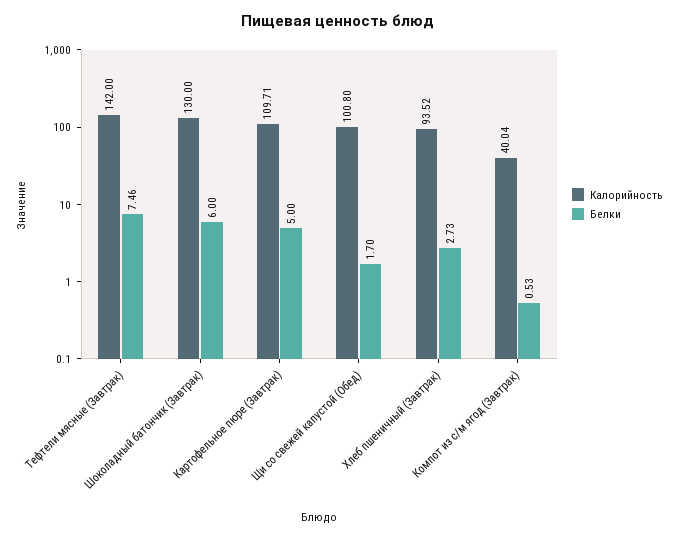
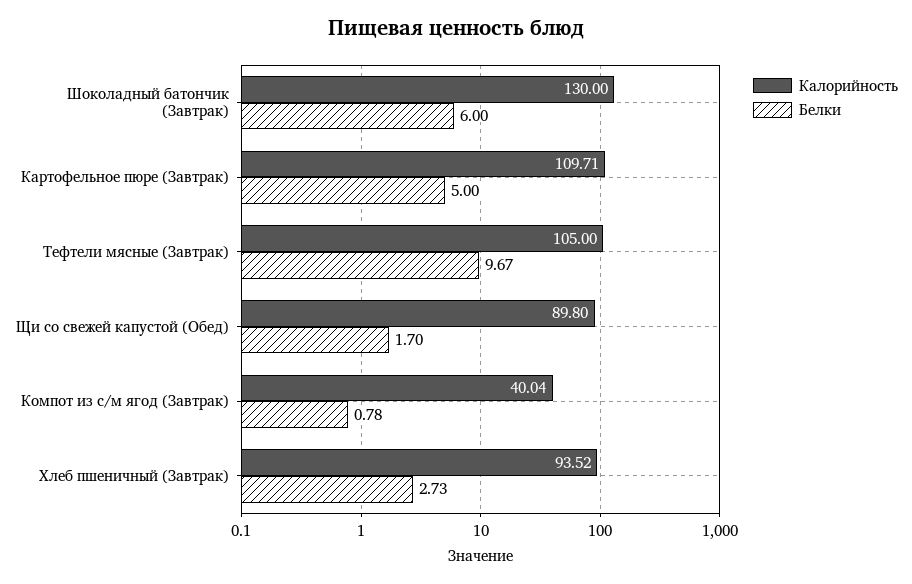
Калорийность, Тефтели мясные (Завтрак): 142 -> 105
Белки, Тефтели мясные (Завтрак): 7.46 -> 9.67
Калорийность, Щи со свежей капустой (Обед): 100.8 -> 89.8
Белки, Компот из с/м ягод (Завтрак): 0.53 -> 0.78

